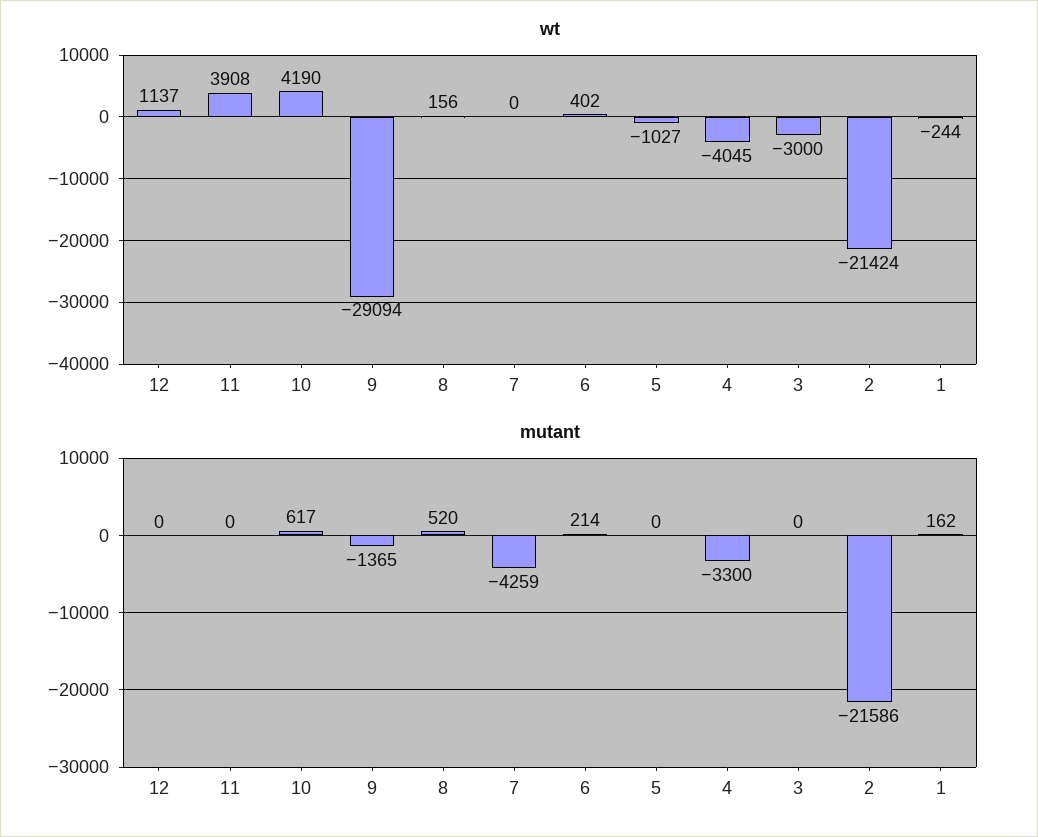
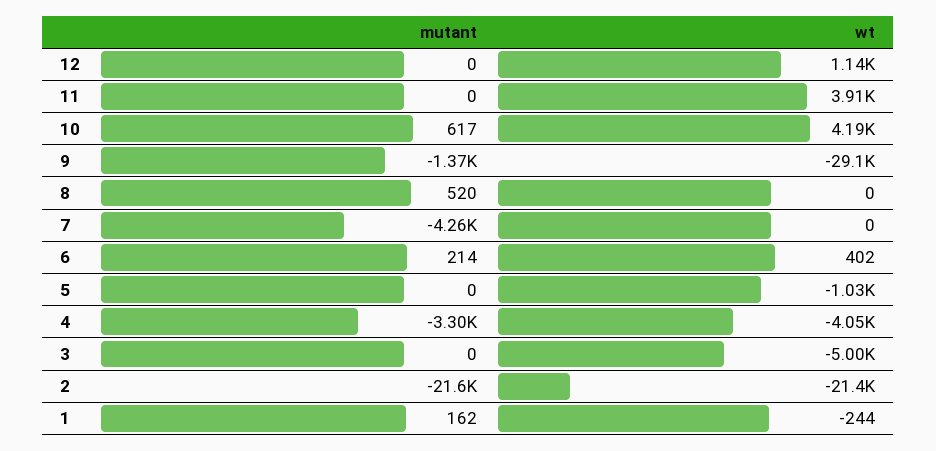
wt, 8: 156 -> 0
wt, 3: -3000 -> -5000

